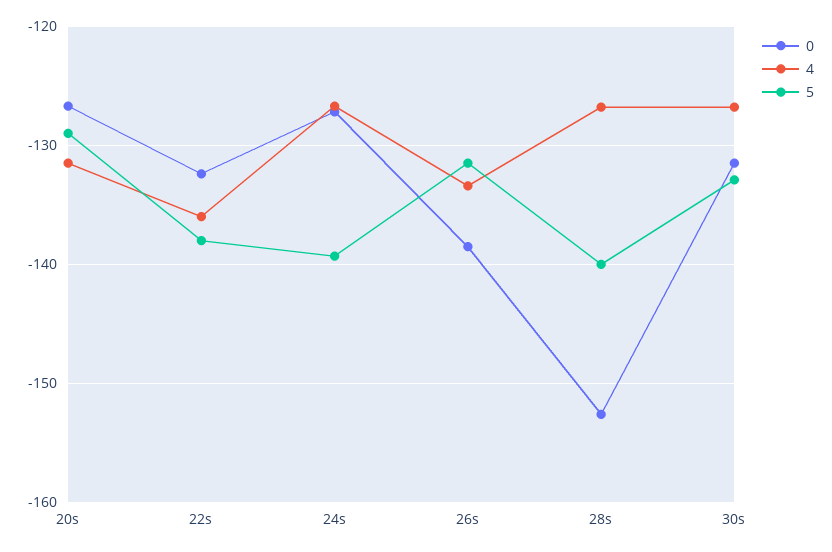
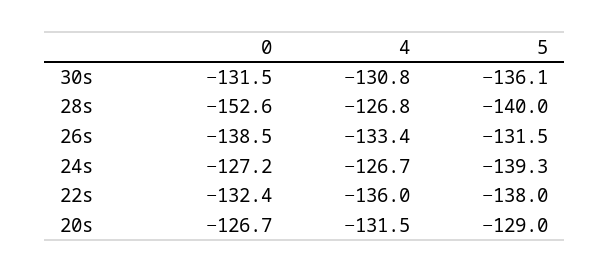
4, 30s: -127 -> -130.8
5, 30s: -133 -> -136.1

